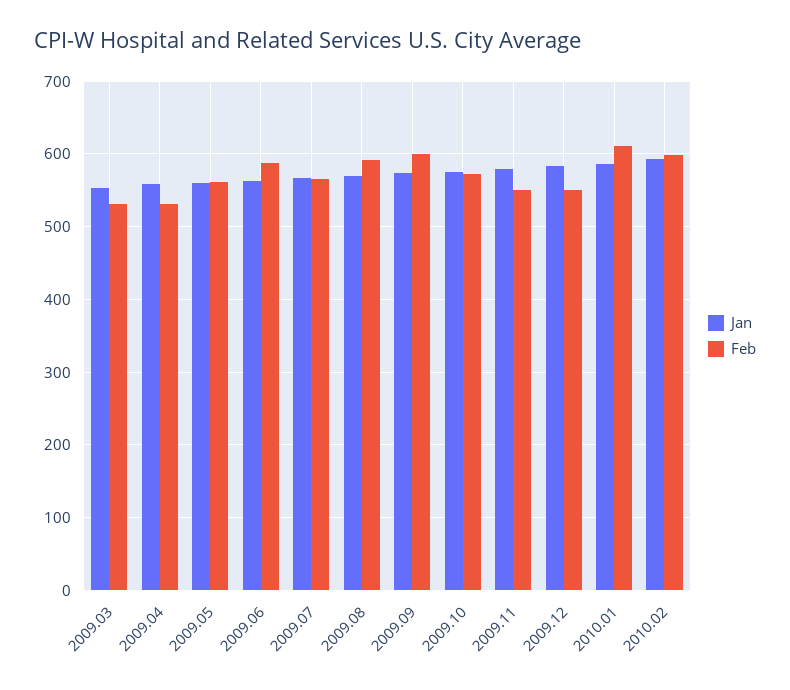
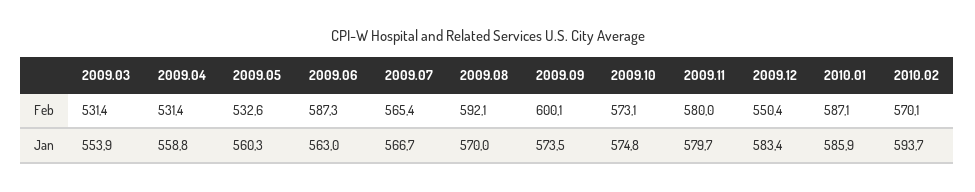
Feb, 2009.05: 560 -> 532.6
Feb, 2009.11: 550 -> 580
Feb, 2010.01: 610 -> 587.1
Feb, 2010.02: 600 -> 570.1

